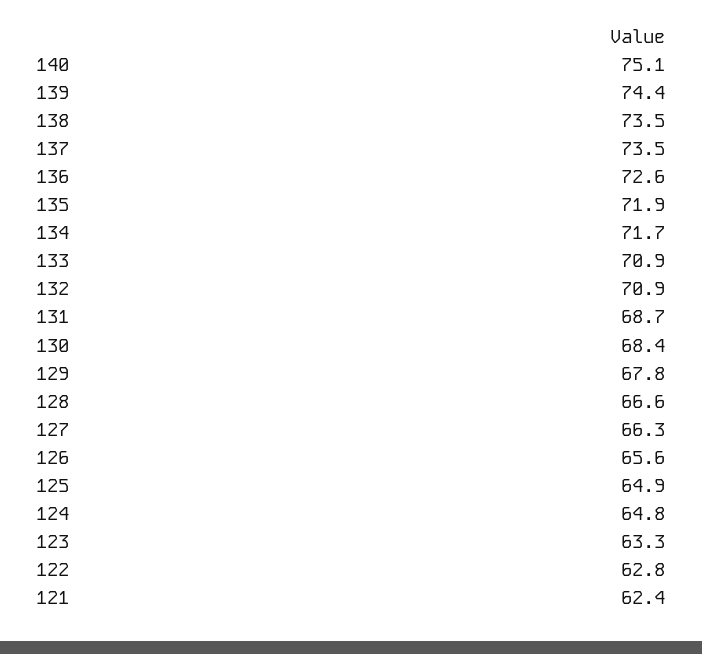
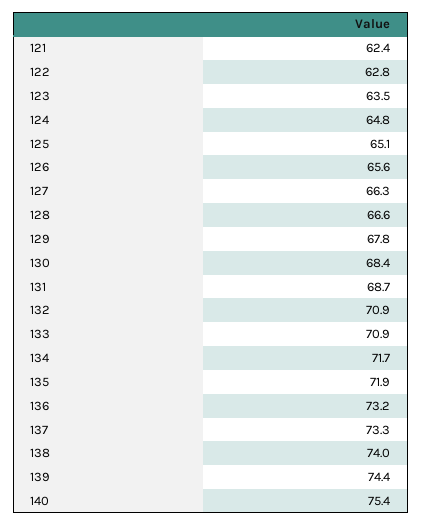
140: 75.1 -> 75.4
138: 73.5 -> 74
137: 73.5 -> 73.3
136: 72.6 -> 73.2
125: 64.9 -> 65.1
123: 63.3 -> 63.5

